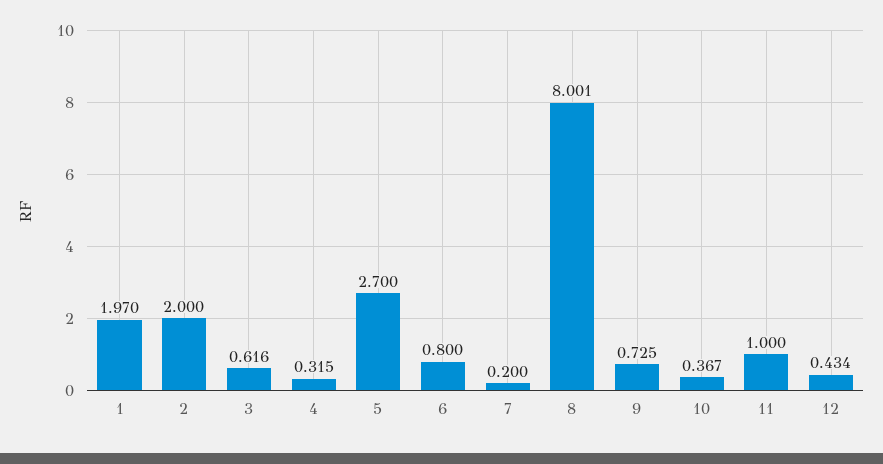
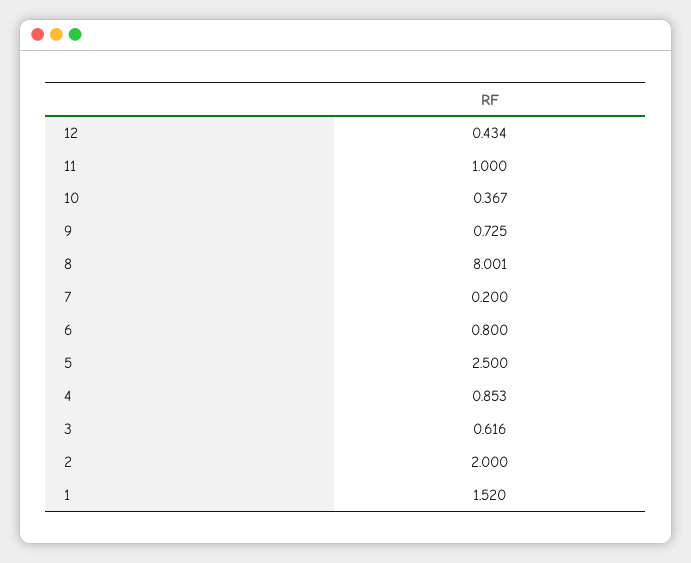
1: 1.97 -> 1.52
4: 0.315 -> 0.853
5: 2.7 -> 2.5

